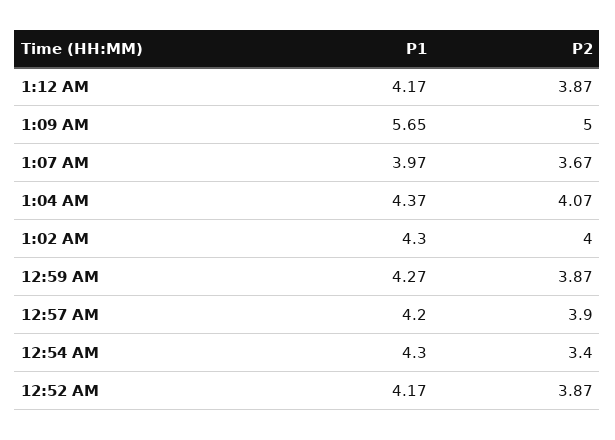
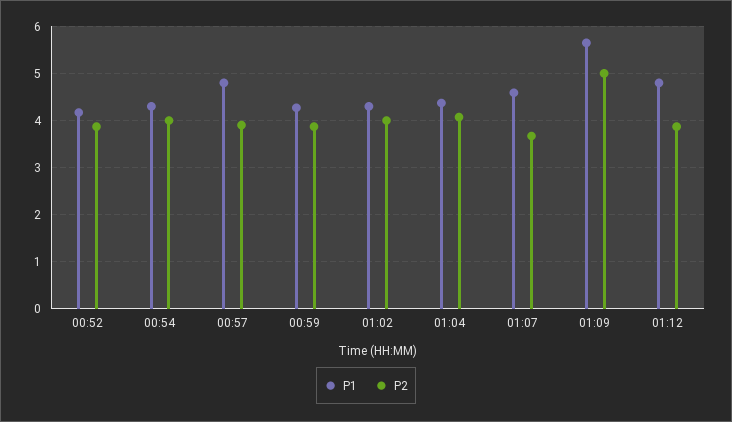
P1, 1:12 AM: 4.17 -> 4.8
P1, 1:07 AM: 3.97 -> 4.6
P1, 12:57 AM: 4.2 -> 4.8
P2, 12:54 AM: 3.4 -> 4

